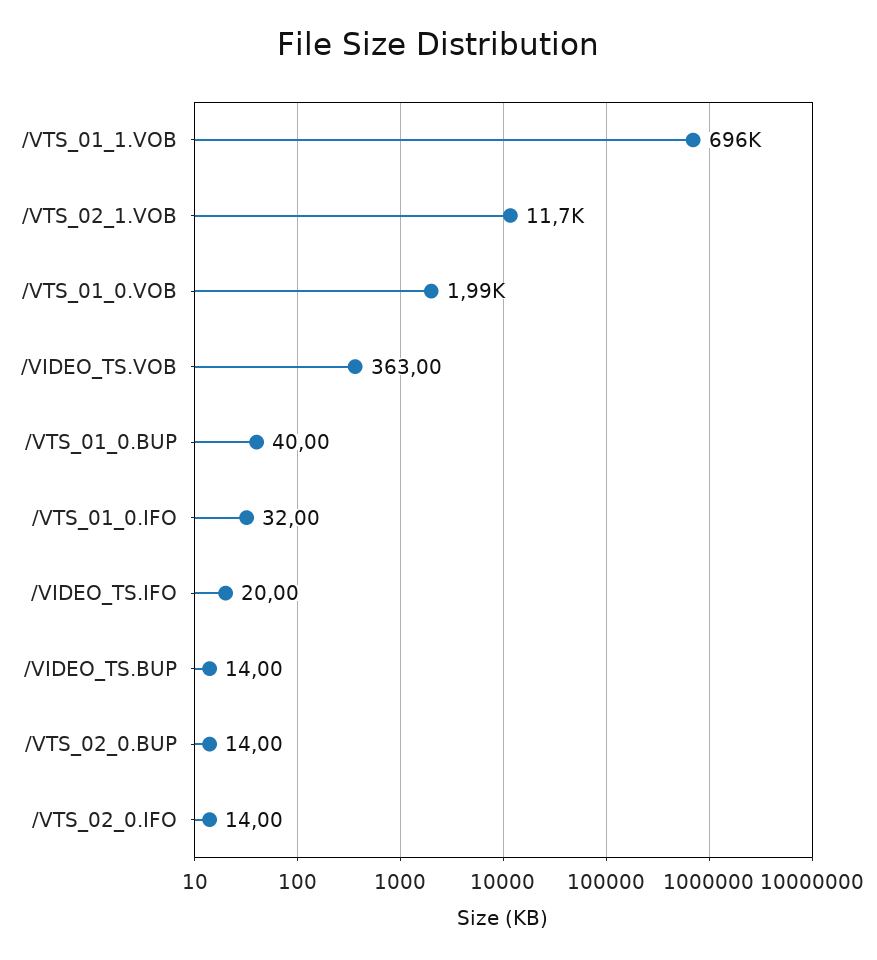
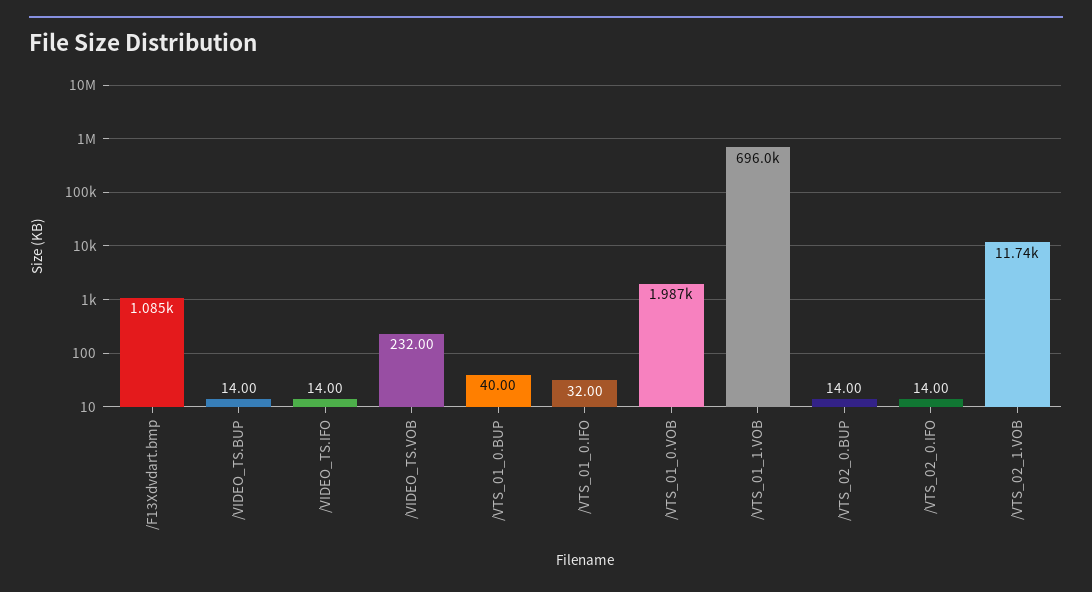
/VIDEO_TS.VOB: 363 -> 232
/VIDEO_TS.IFO: 20 -> 14
/F13Xdvdart.bmp: none -> 1085

